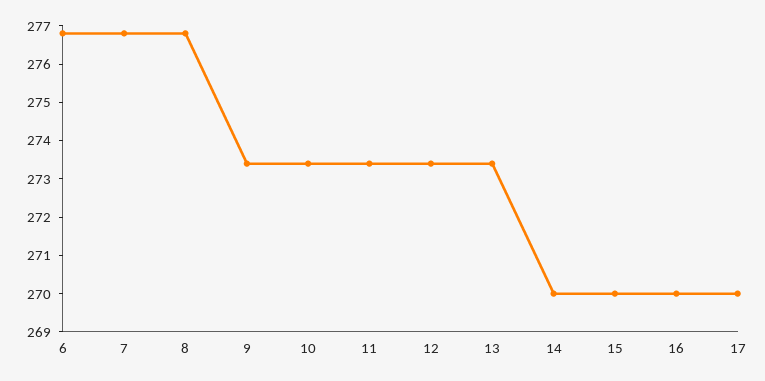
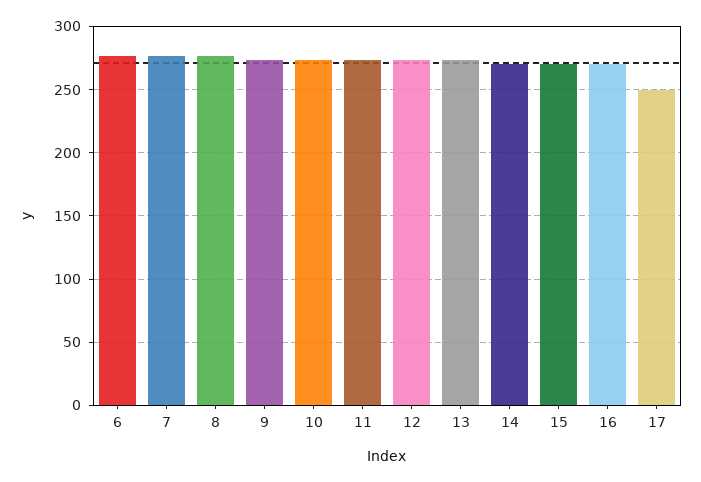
17: 270 -> 250

